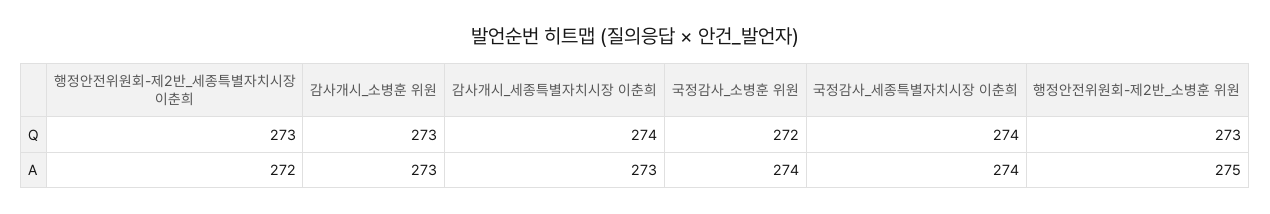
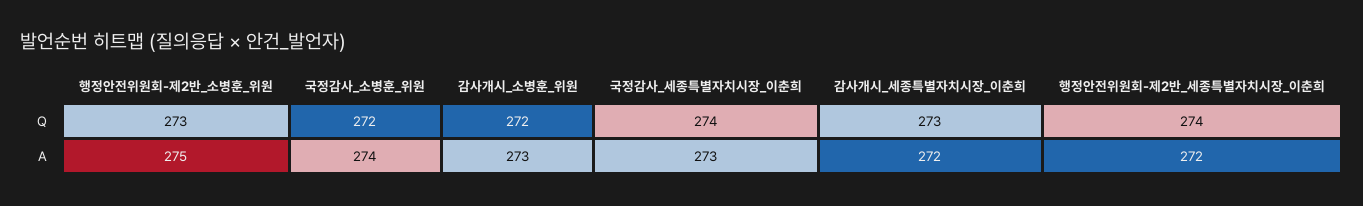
행정안전위원회-제2반_세종특별자치시장 이춘희, Q: 273 -> 274
감사개시_소병훈 위원, Q: 273 -> 272
감사개시_세종특별자치시장 이춘희, Q: 274 -> 273
감사개시_세종특별자치시장 이춘희, A: 273 -> 272
국정감사_세종특별자치시장 이춘희, A: 274 -> 273

